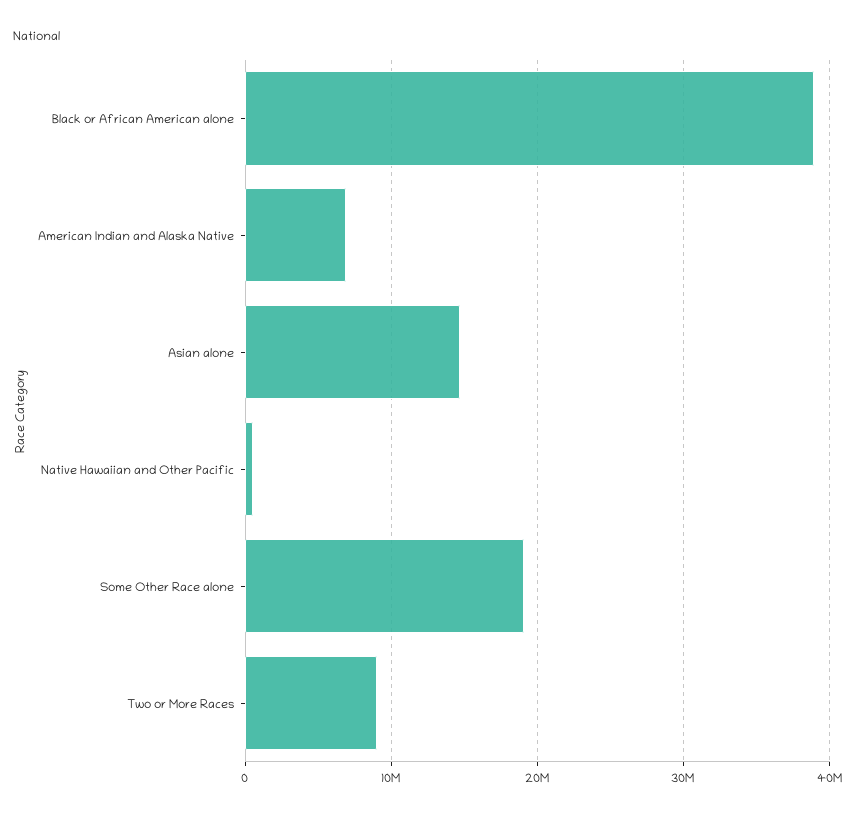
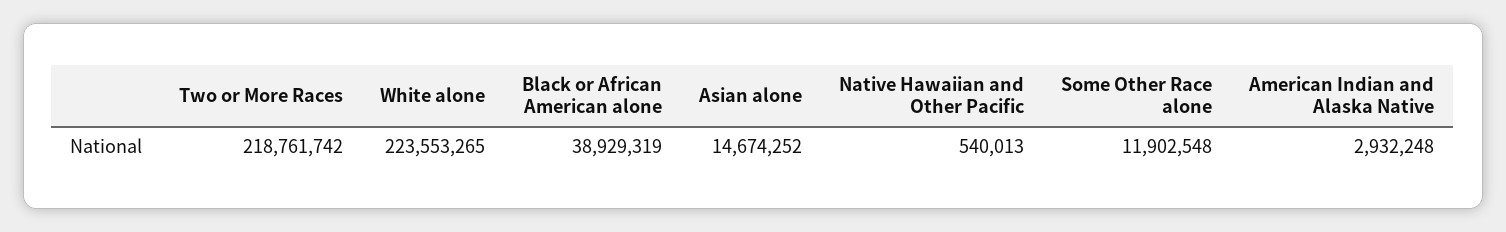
American Indian and Alaska Native: 7000000 -> 2932248
Some Other Race alone: 19000000 -> 11902548
Two or More Races: 9000000 -> 218761742
White alone: none -> 223553265

